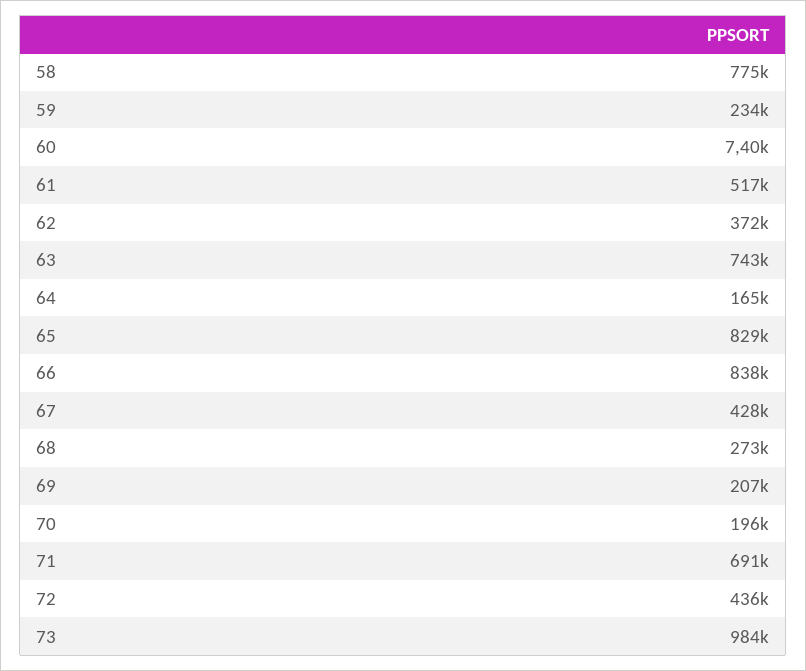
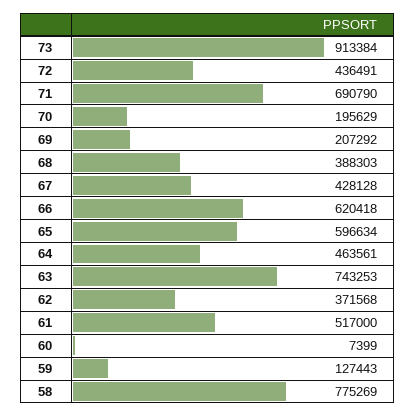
59: 234000 -> 127443
64: 165000 -> 463561
65: 829000 -> 596634
66: 838000 -> 620418
68: 273000 -> 388303
73: 984000 -> 913384

